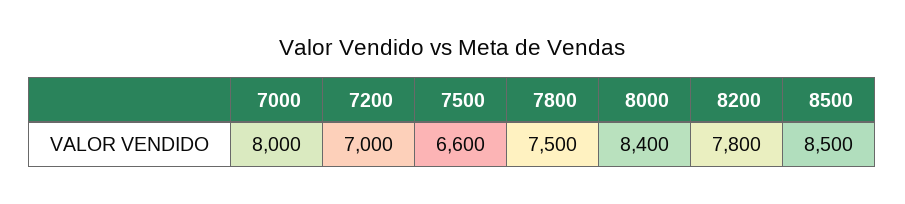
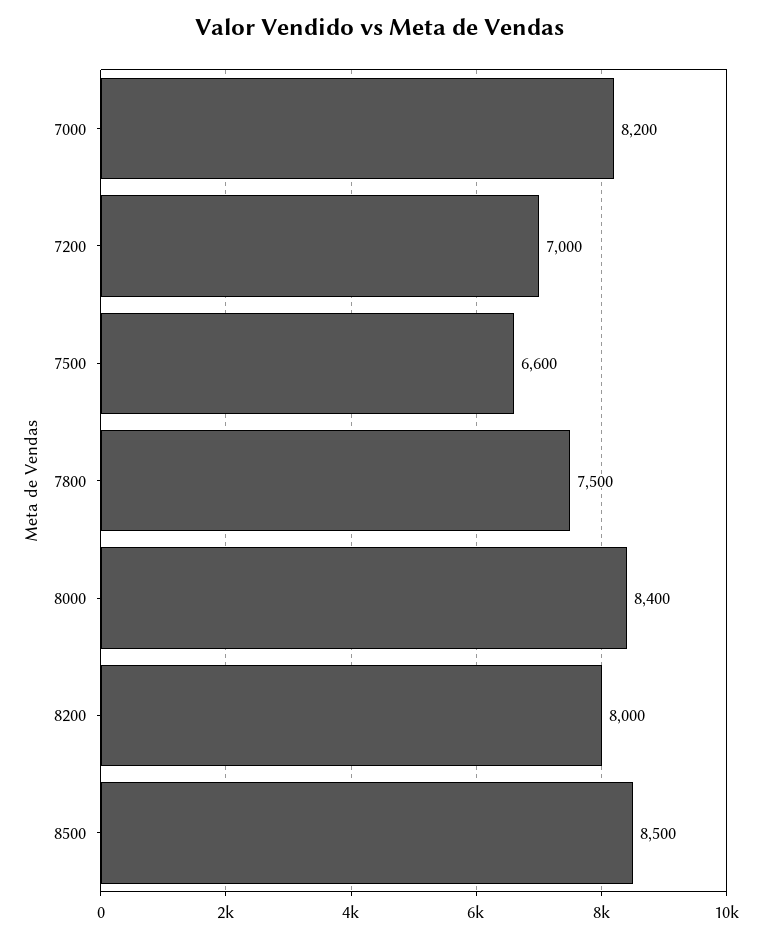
7000: 8000 -> 8200
8200: 7800 -> 8000

